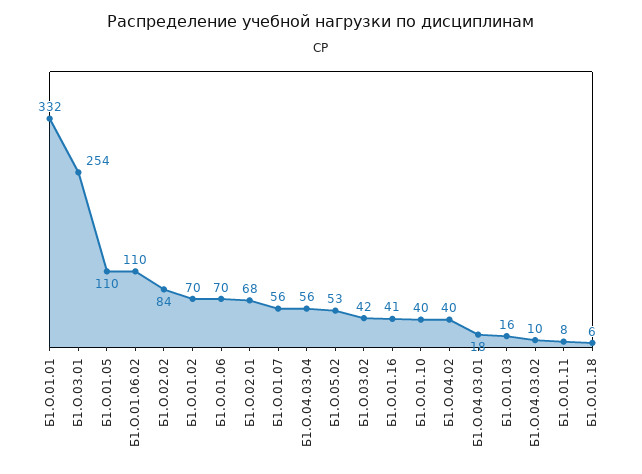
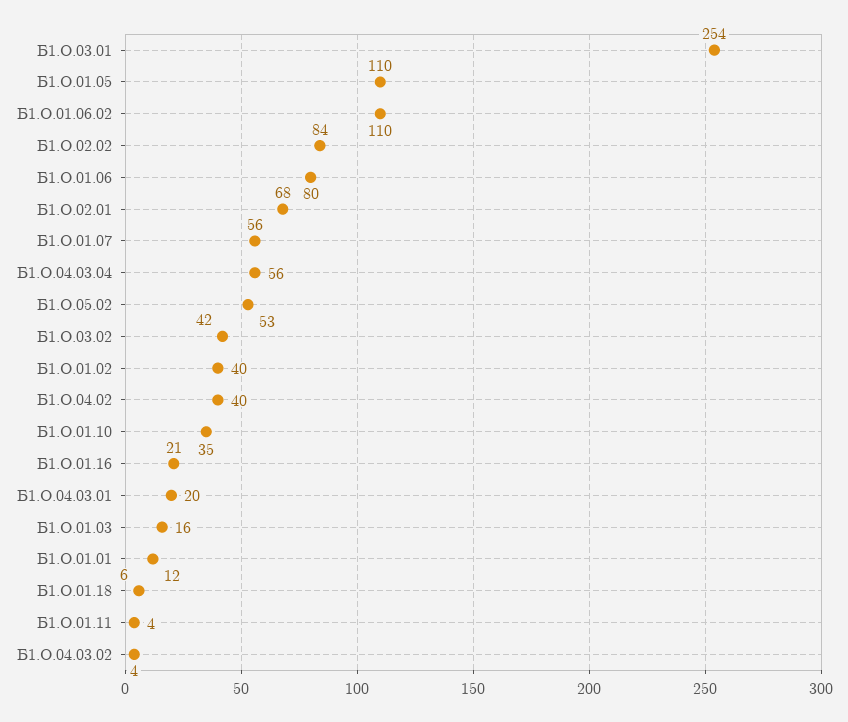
Б1.О.01.01: 332 -> 12
Б1.О.01.02: 70 -> 40
Б1.О.01.06: 70 -> 80
Б1.О.01.16: 41 -> 21
Б1.О.01.10: 40 -> 35
Б1.О.04.03.01: 18 -> 20
Б1.О.04.03.02: 10 -> 4
Б1.О.01.11: 8 -> 4

